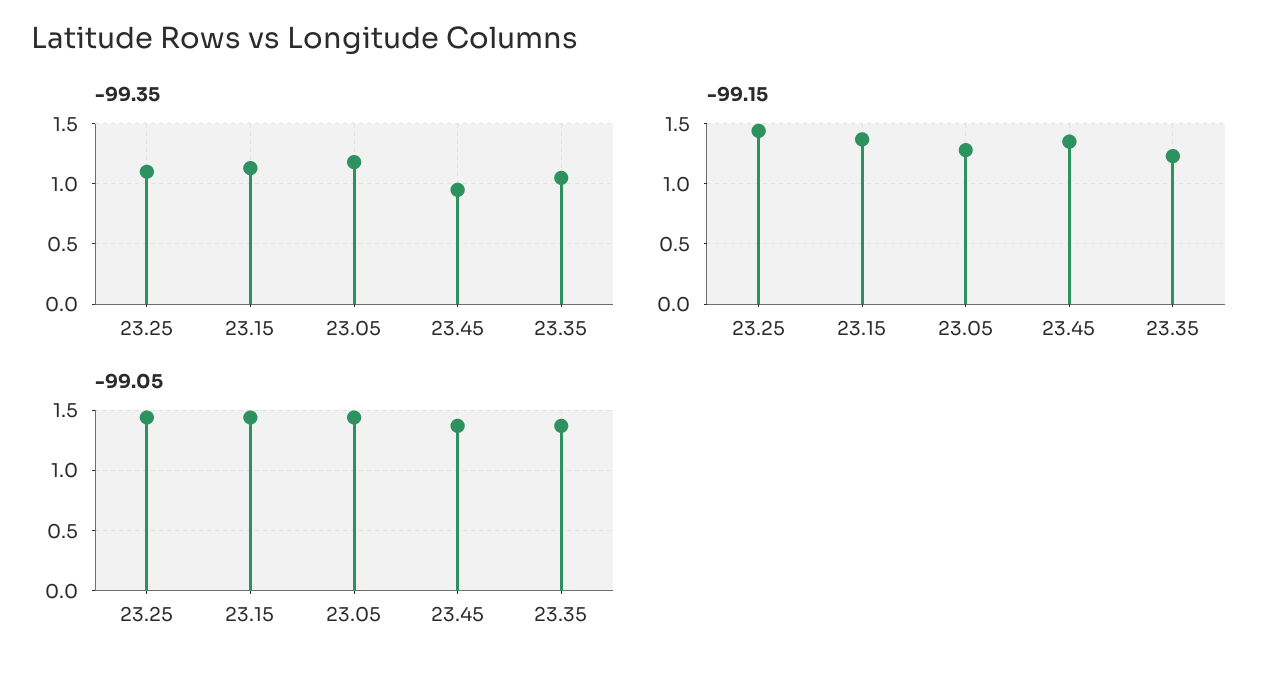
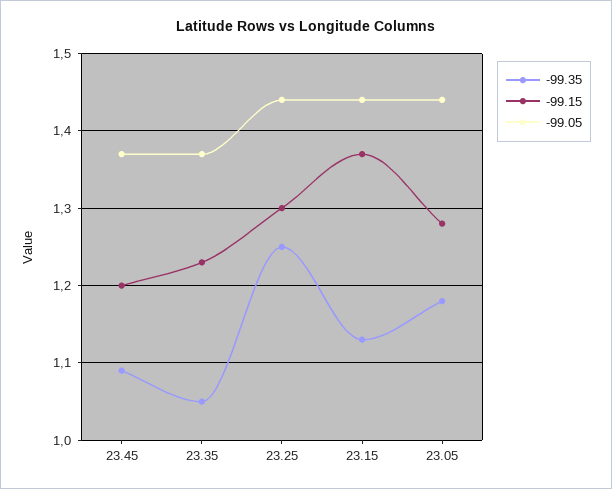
-99.35, 23.25: 1.1 -> 1.25
-99.35, 23.45: 0.95 -> 1.09
-99.15, 23.25: 1.45 -> 1.3
-99.15, 23.45: 1.35 -> 1.2

